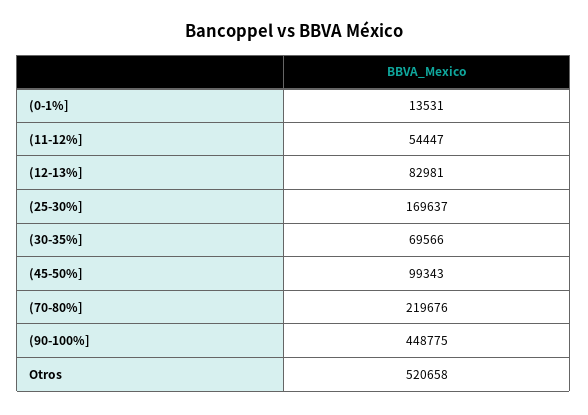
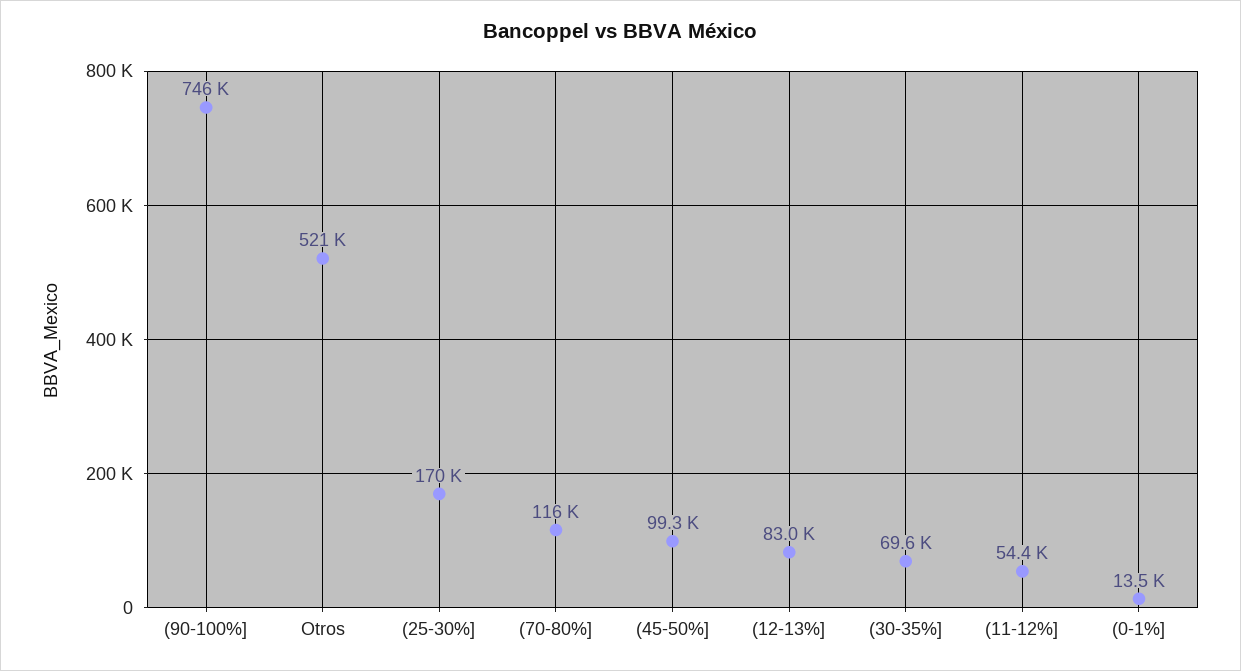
(70-80%]: 219676 -> 116000
(90-100%]: 448775 -> 746000

